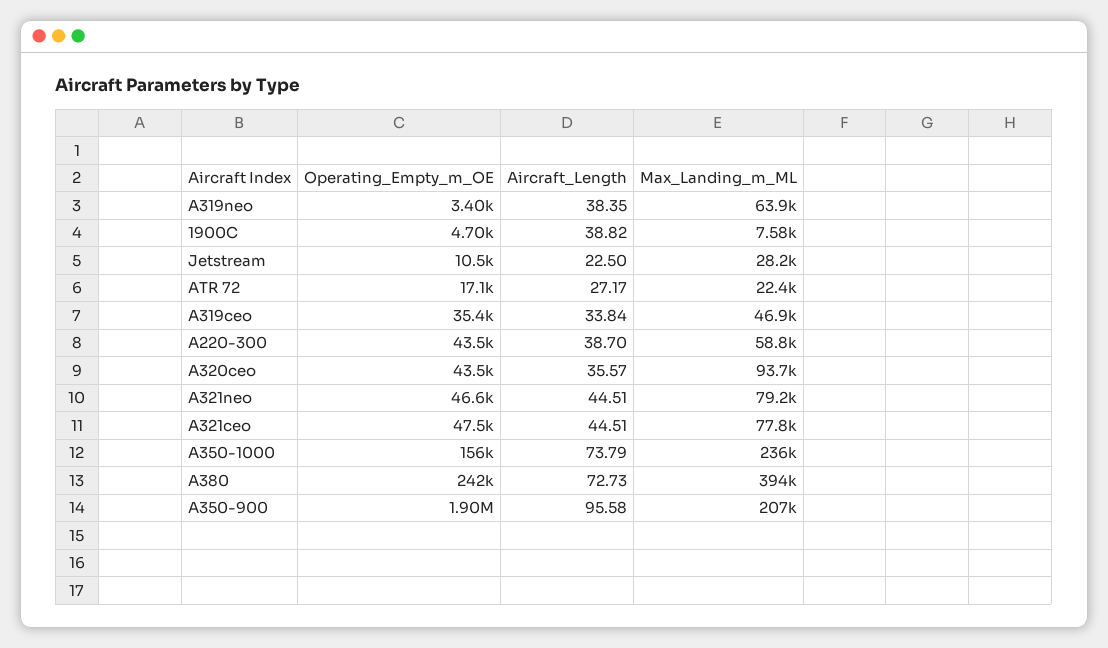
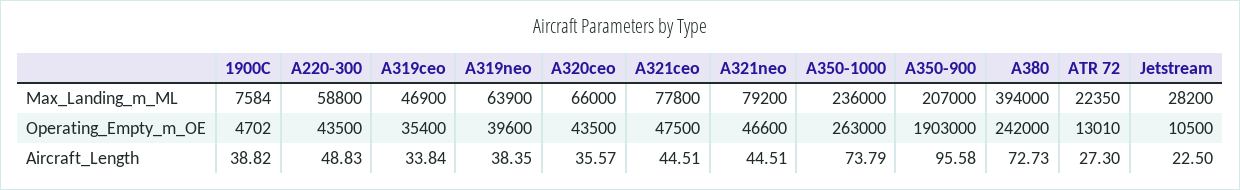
Operating_Empty_m_OE, A319neo: 3400 -> 39600
Operating_Empty_m_OE, ATR 72: 17100 -> 13010
Aircraft_Length, ATR 72: 27.17 -> 27.3
Aircraft_Length, A220-300: 38.7 -> 48.83
Max_Landing_m_ML, A320ceo: 93700 -> 66000
Operating_Empty_m_OE, A350-1000: 156000 -> 263000

